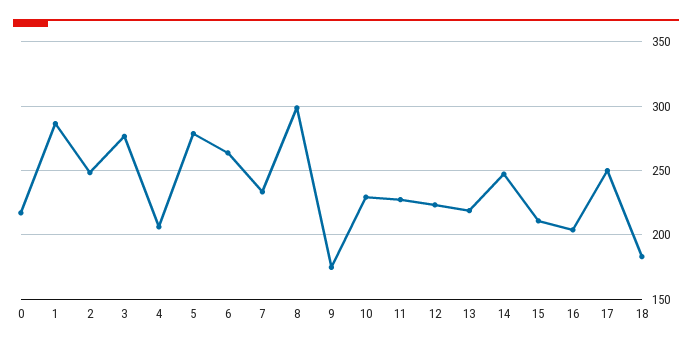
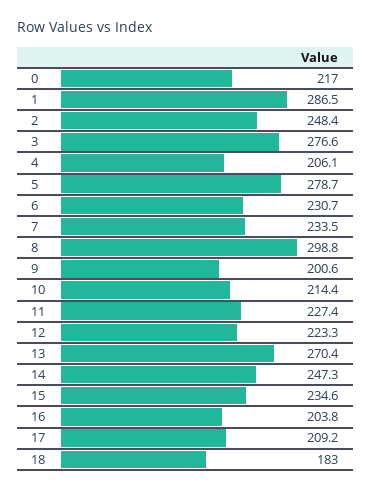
6: 265 -> 230.7
9: 175 -> 200.6
10: 230 -> 214.4
13: 220 -> 270.4
15: 210 -> 234.6
17: 250 -> 209.2

